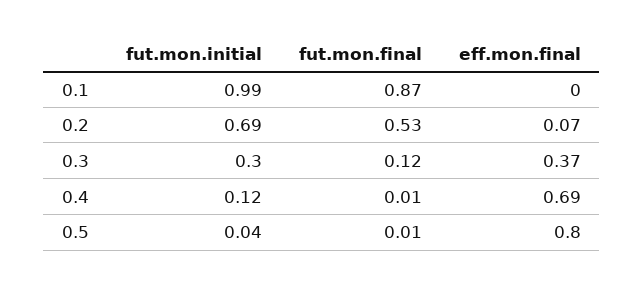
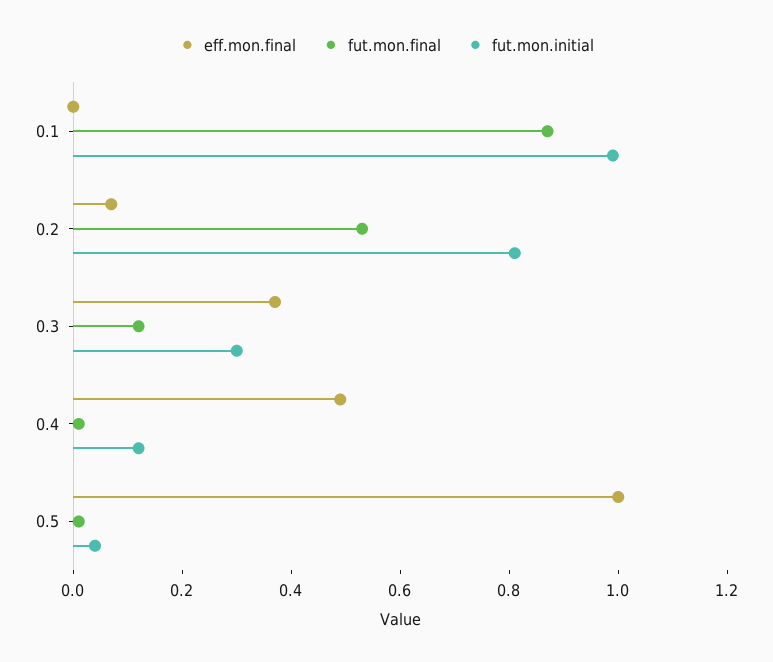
fut.mon.initial, 0.2: 0.69 -> 0.8
eff.mon.final, 0.4: 0.69 -> 0.5
eff.mon.final, 0.5: 0.8 -> 1

